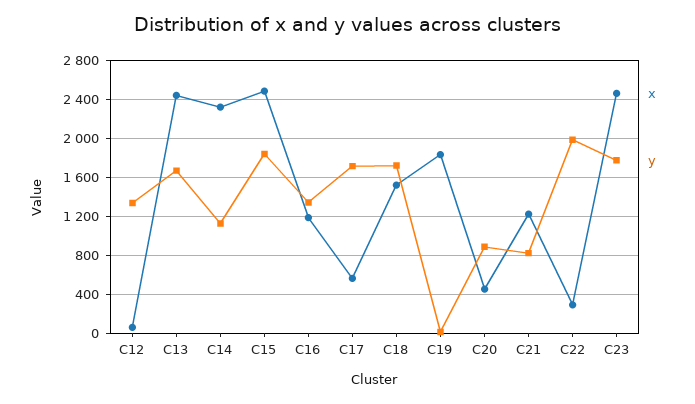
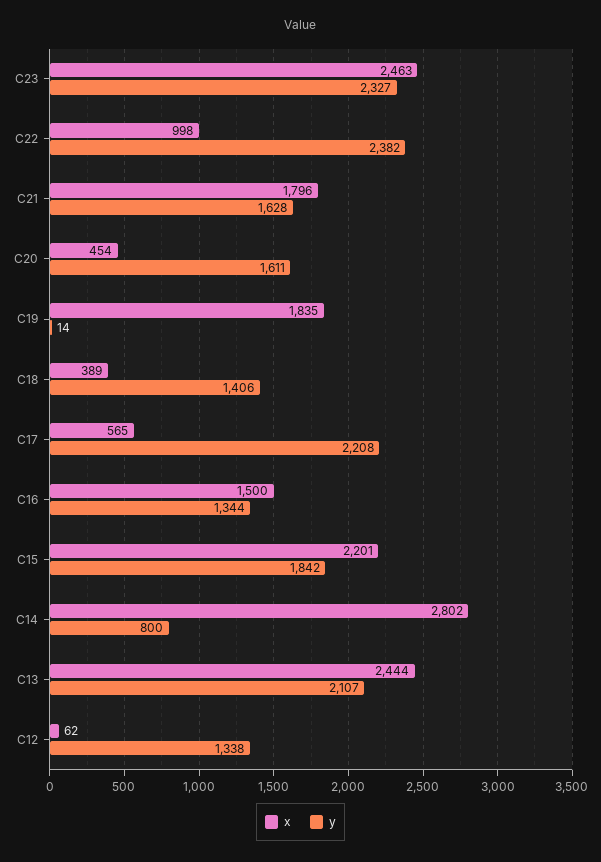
y, C13: 1700 -> 2107
x, C14: 2300 -> 2802
y, C14: 1100 -> 800
x, C15: 2500 -> 2201
x, C16: 1200 -> 1500
y, C17: 1700 -> 2208
x, C18: 1500 -> 389
y, C18: 1700 -> 1406
y, C20: 900 -> 1611
x, C21: 1200 -> 1796
y, C21: 800 -> 1628
x, C22: 300 -> 998
y, C22: 2000 -> 2382
y, C23: 1800 -> 2327

